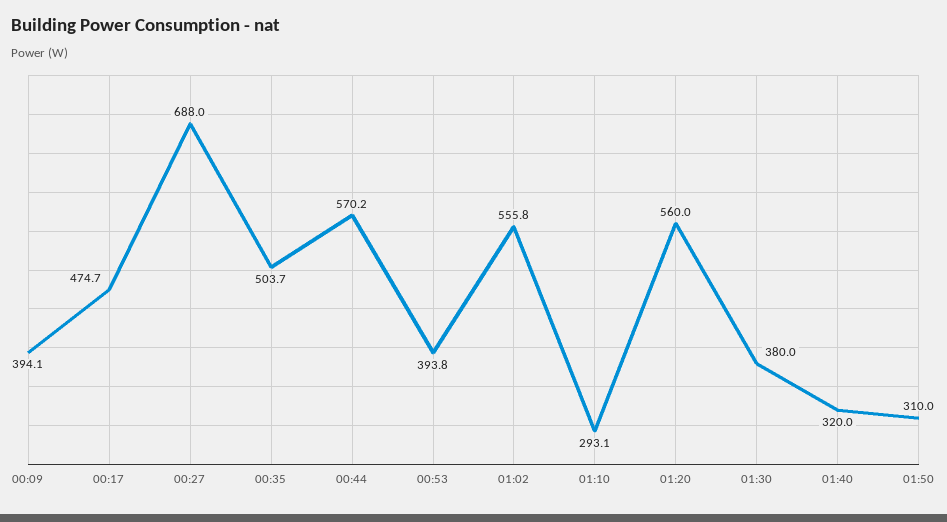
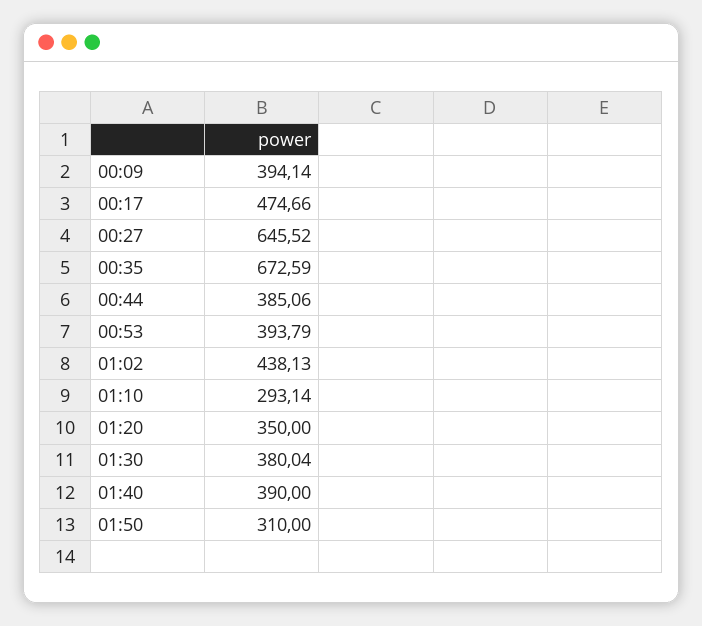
00:27: 688 -> 645.52
00:35: 503.7 -> 672.59
00:44: 570.2 -> 385.06
01:02: 555.8 -> 438.13
01:20: 560 -> 350
01:40: 320 -> 390

